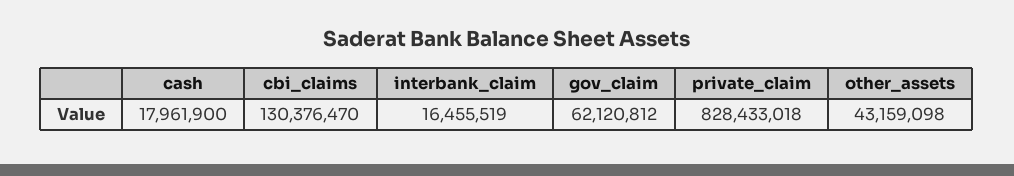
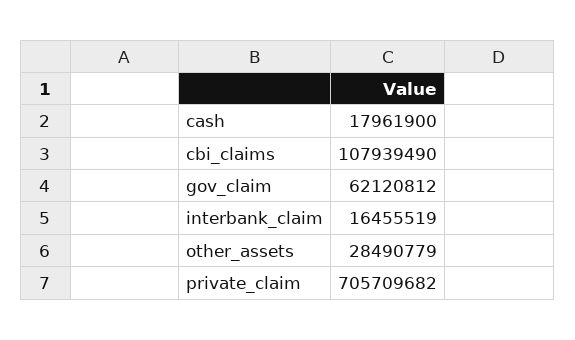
cbi_claims: 130376470 -> 107939490
private_claim: 828433018 -> 705709682
other_assets: 43159098 -> 28490779

